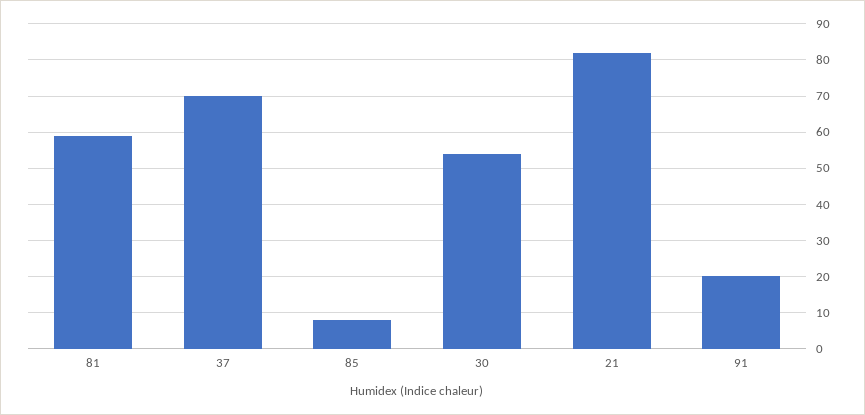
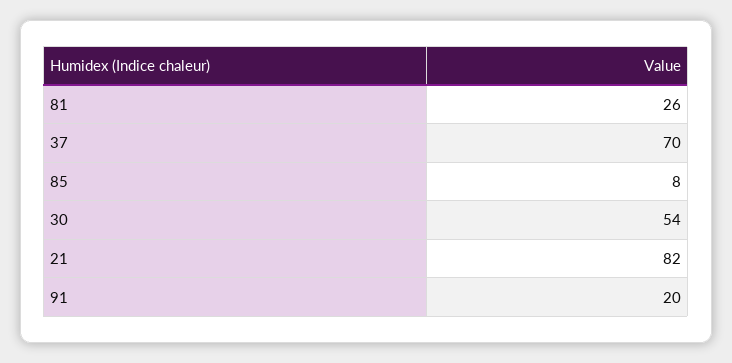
81: 60 -> 26

